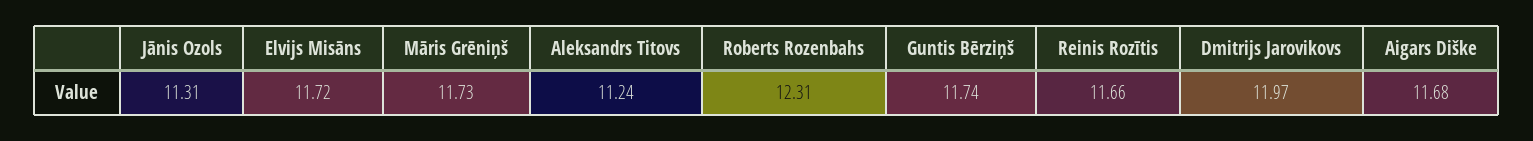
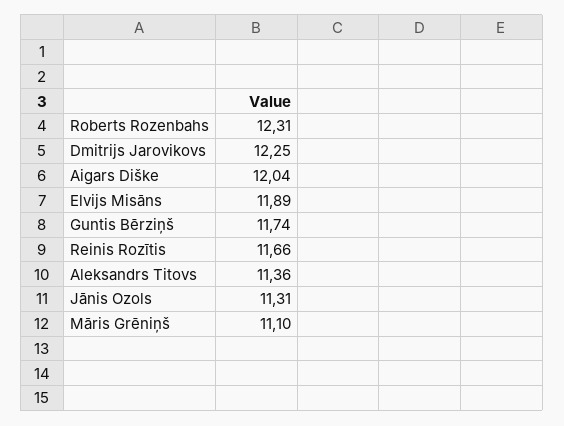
Elvijs Misāns: 11.72 -> 11.89
Māris Grēniņš: 11.73 -> 11.1
Aleksandrs Titovs: 11.24 -> 11.36
Dmitrijs Jarovikovs: 11.97 -> 12.25
Aigars Diške: 11.68 -> 12.04

